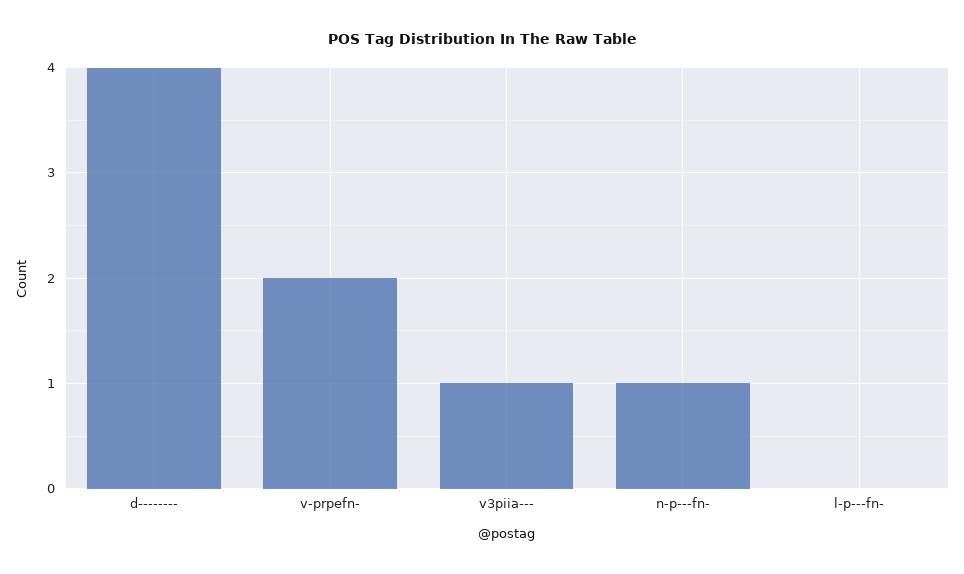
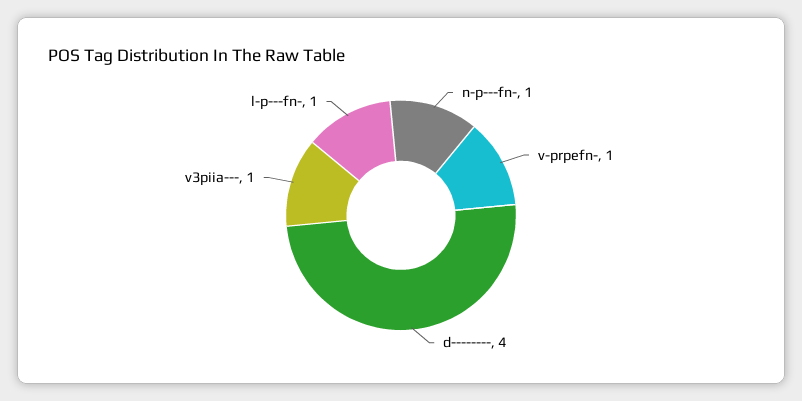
v-prpefn-: 2 -> 1
l-p---fn-: 0 -> 1

